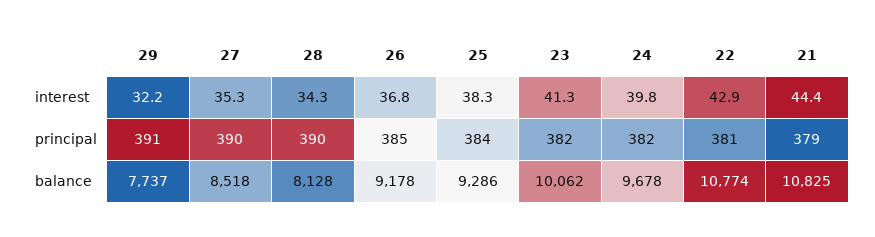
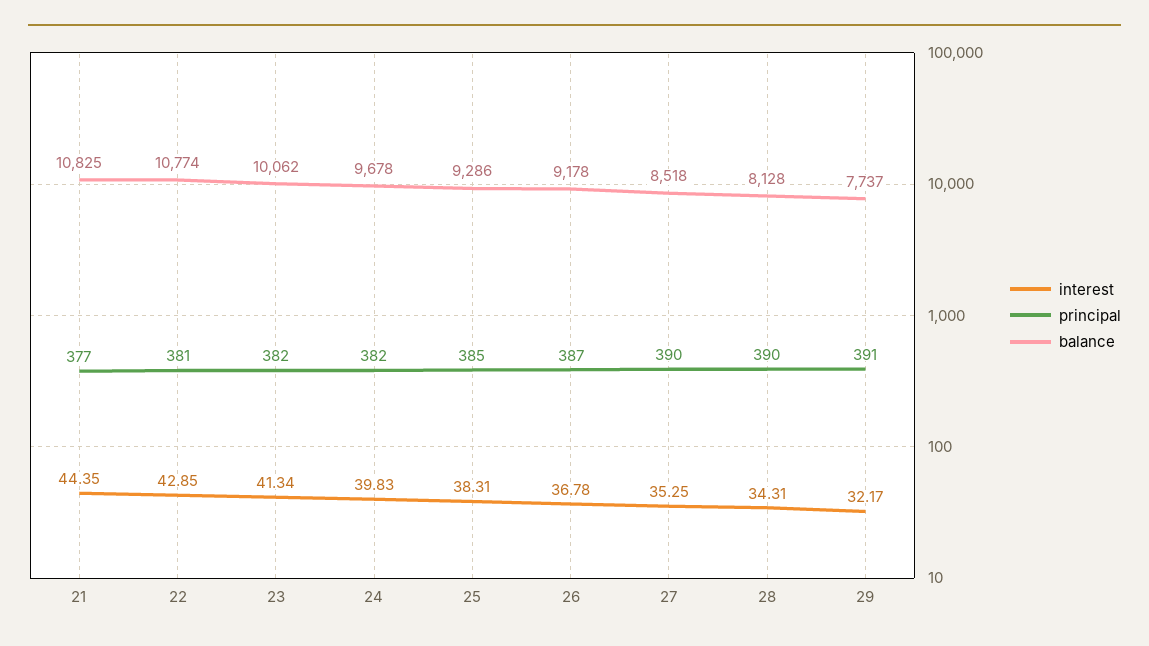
principal, 26: 385 -> 387
principal, 25: 384 -> 385
principal, 21: 379 -> 377

